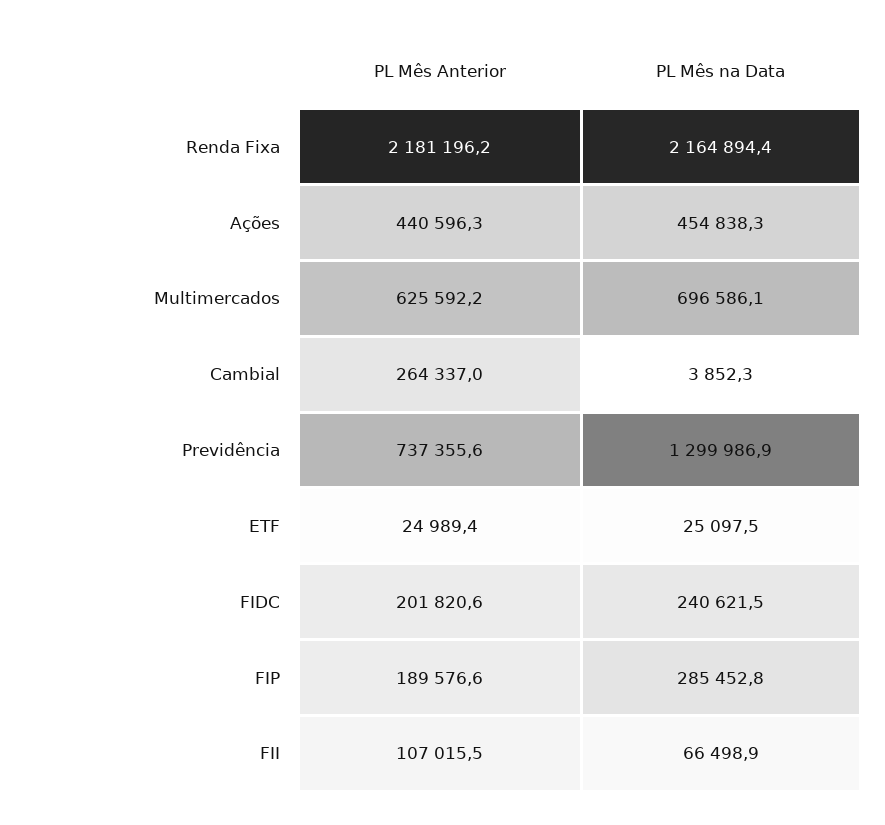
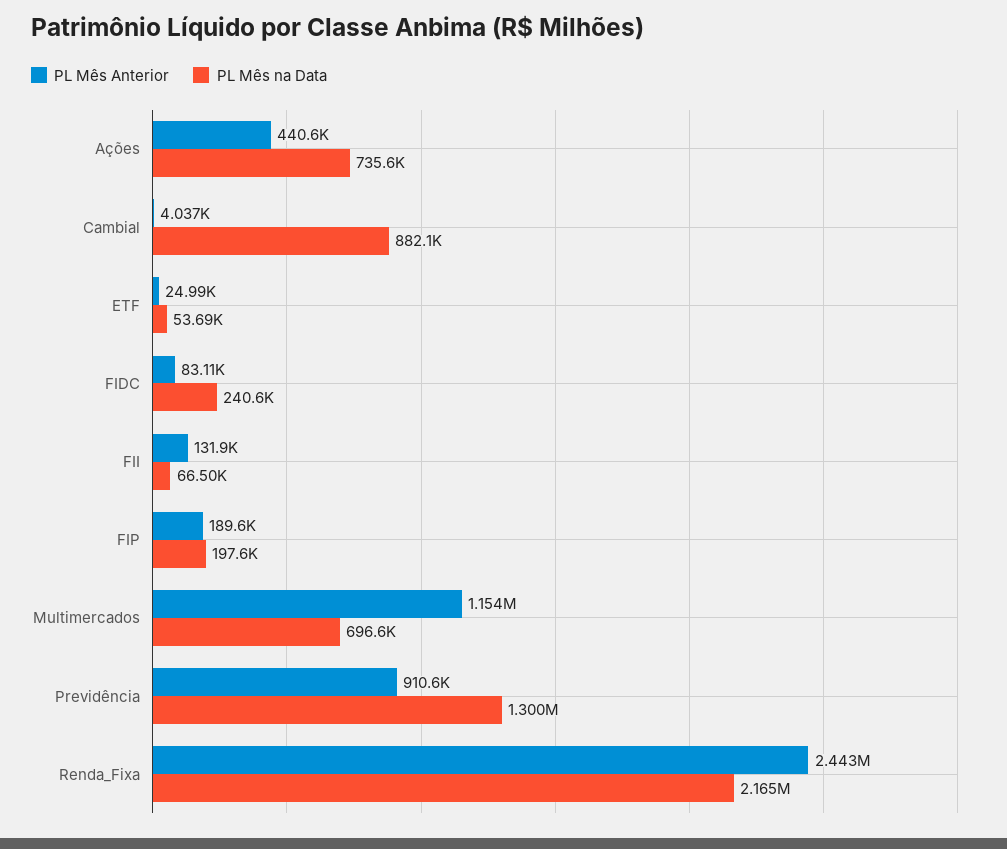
PL Mês Anterior, Renda Fixa: 2181196.2 -> 2443000
PL Mês na Data, Ações: 454838.3 -> 735600
PL Mês Anterior, Multimercados: 625592.2 -> 1154000
PL Mês Anterior, Cambial: 264337 -> 4037
PL Mês na Data, Cambial: 3852.3 -> 882100
PL Mês Anterior, Previdência: 737355.6 -> 910600
PL Mês na Data, ETF: 25097.5 -> 53690
PL Mês Anterior, FIDC: 201820.6 -> 83110
PL Mês na Data, FIP: 285452.8 -> 197600
PL Mês Anterior, FII: 107015.5 -> 131900

